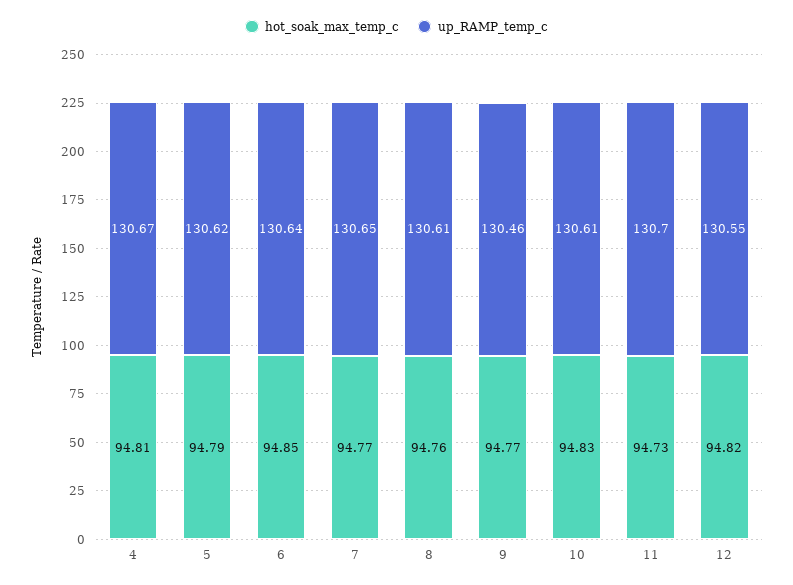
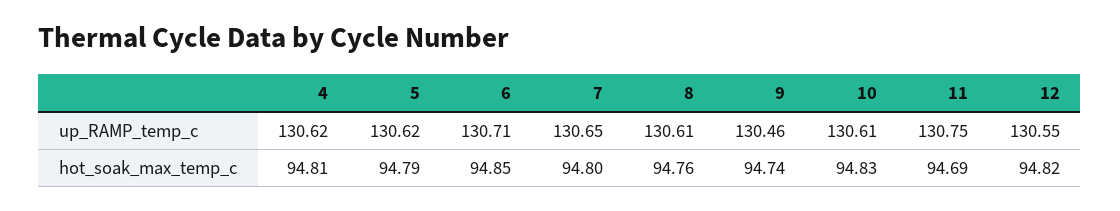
up_RAMP_temp_c, 4: 130.67 -> 130.62
up_RAMP_temp_c, 6: 130.64 -> 130.71
hot_soak_max_temp_c, 7: 94.77 -> 94.8
hot_soak_max_temp_c, 9: 94.77 -> 94.74
hot_soak_max_temp_c, 11: 94.73 -> 94.69
up_RAMP_temp_c, 11: 130.7 -> 130.75

